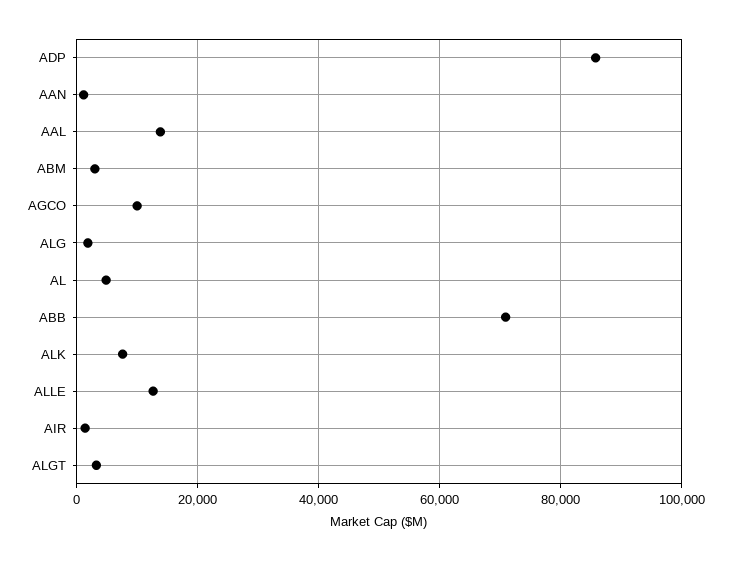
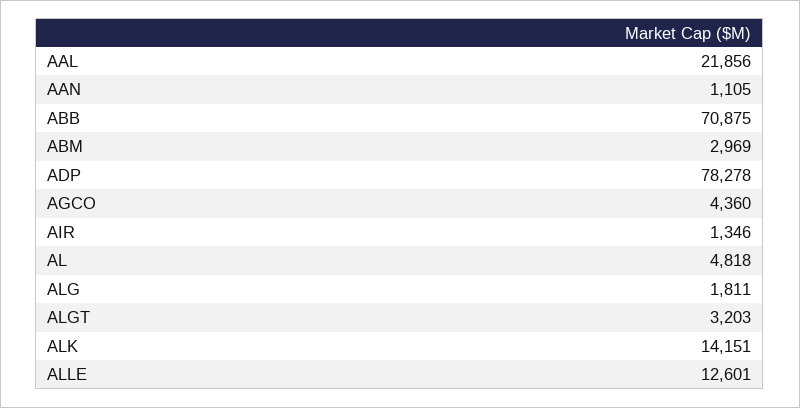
ADP: 86000 -> 78278
AAL: 14000 -> 21856
AGCO: 10000 -> 4360
ALK: 8000 -> 14151

